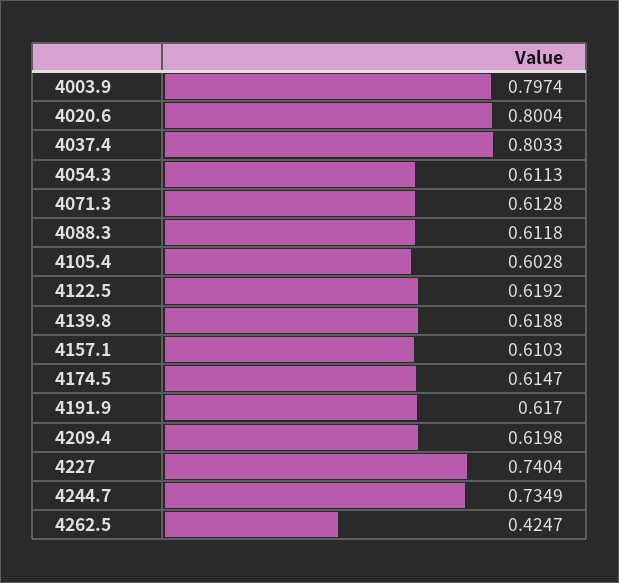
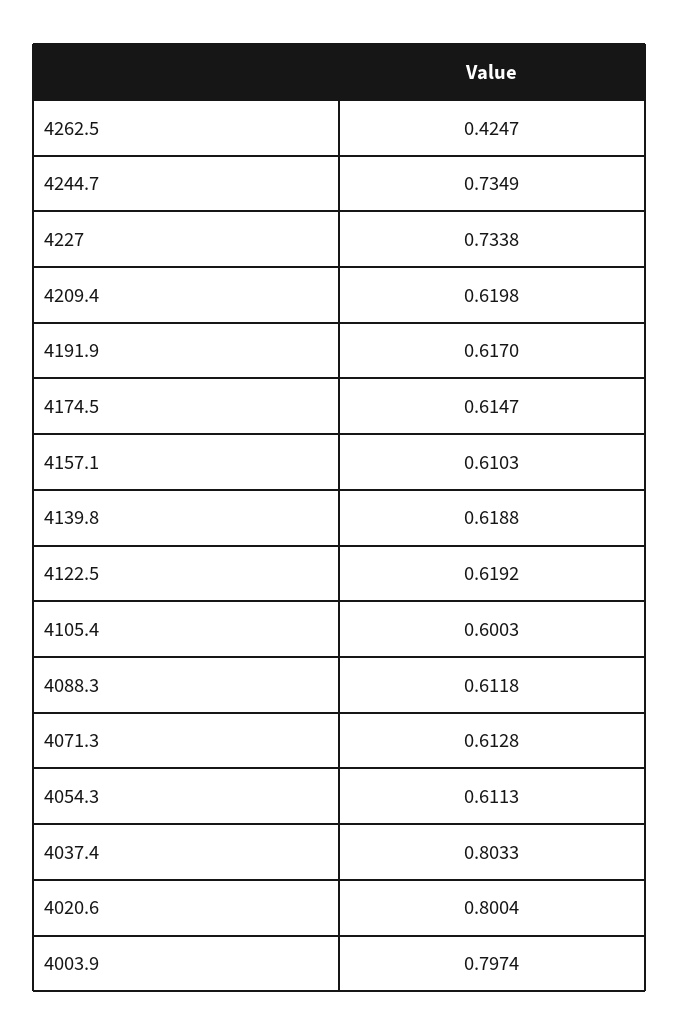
4105.4: 0.6028 -> 0.6003
4227: 0.7404 -> 0.7338

